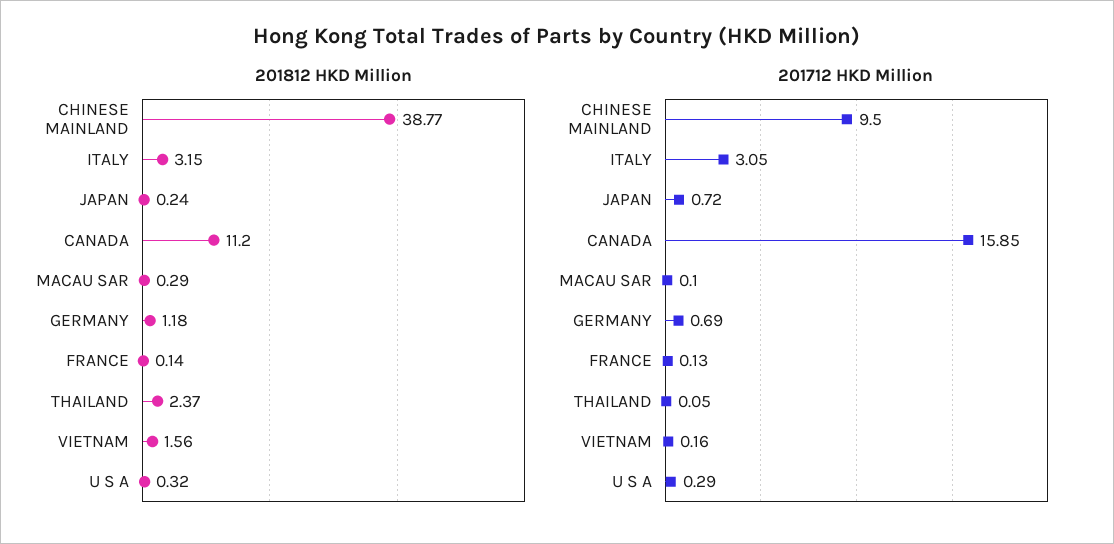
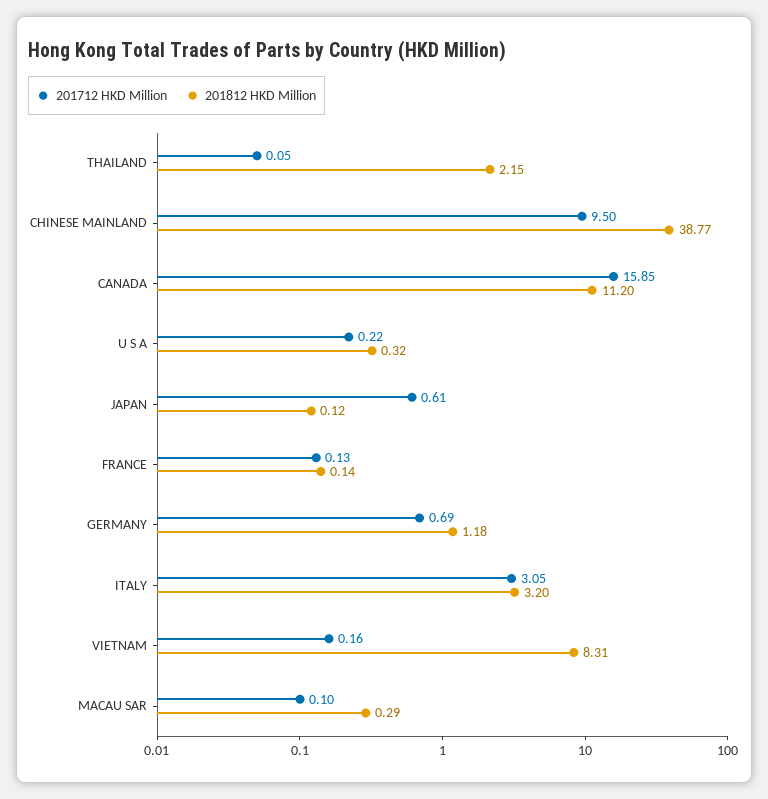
201812 HKD Million, ITALY: 3.15 -> 3.2
201812 HKD Million, JAPAN: 0.24 -> 0.12
201812 HKD Million, THAILAND: 2.37 -> 2.15
201812 HKD Million, VIETNAM: 1.56 -> 8.31
201712 HKD Million, JAPAN: 0.72 -> 0.61
201712 HKD Million, U S A: 0.29 -> 0.22

